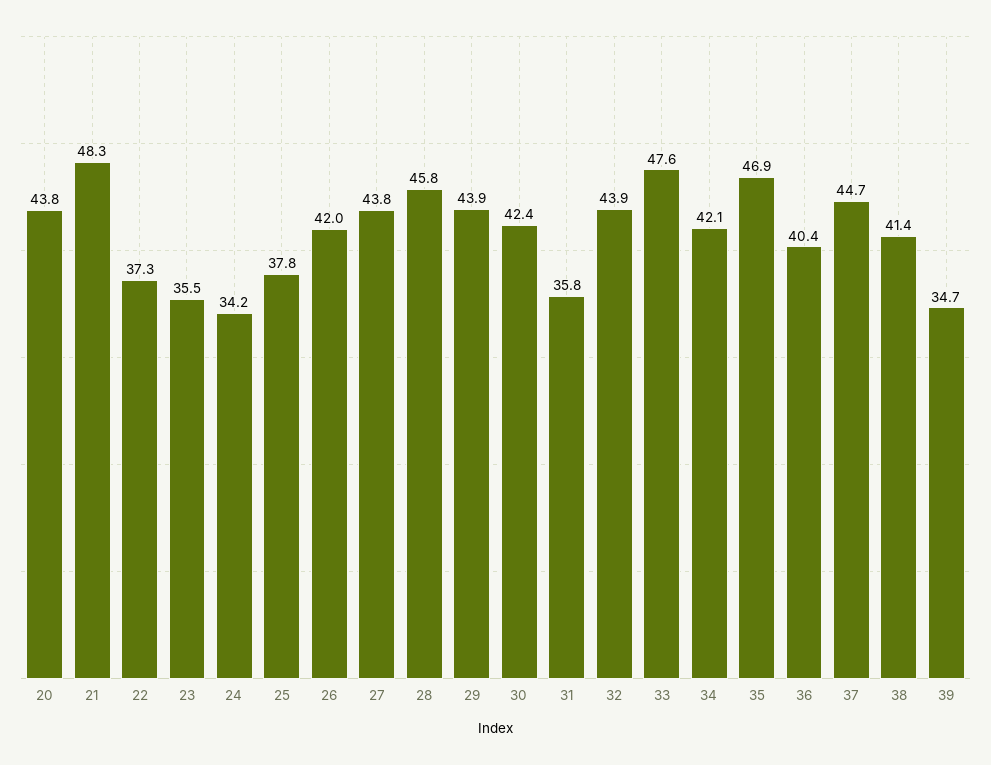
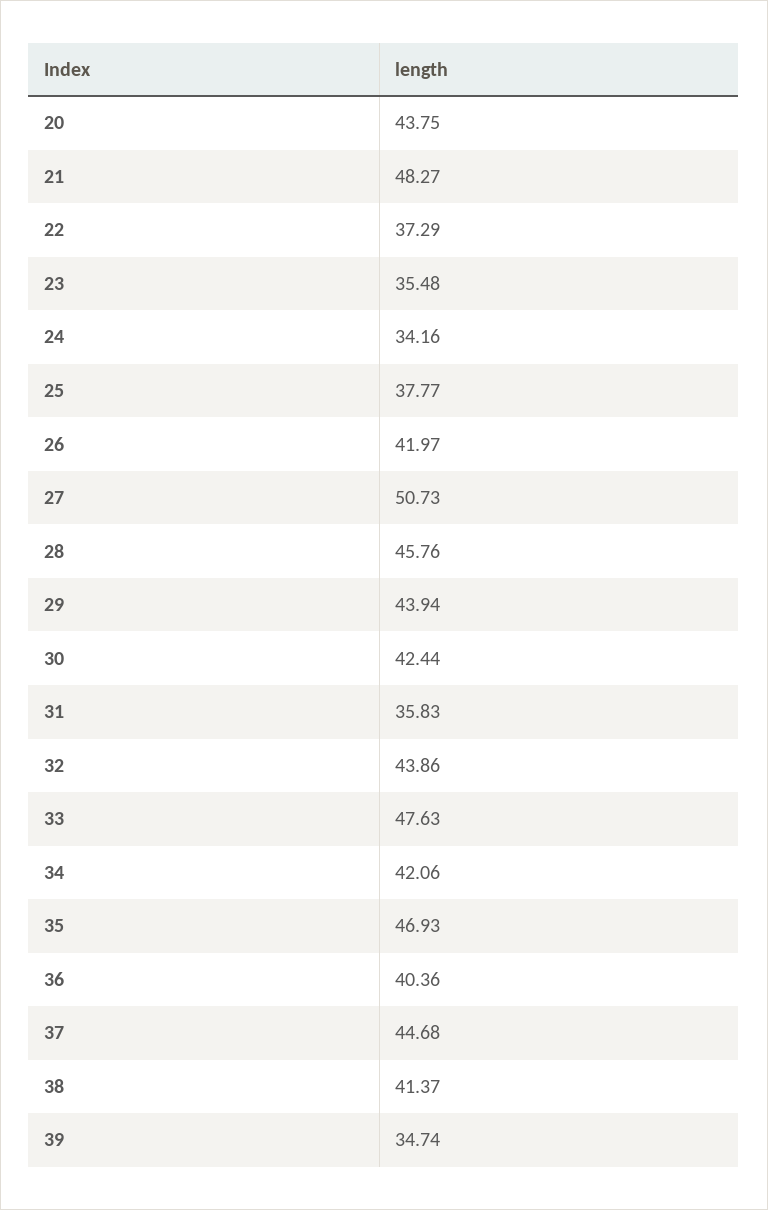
27: 43.8 -> 50.73

